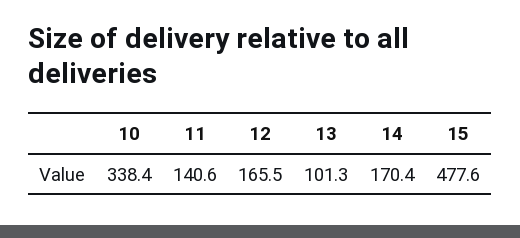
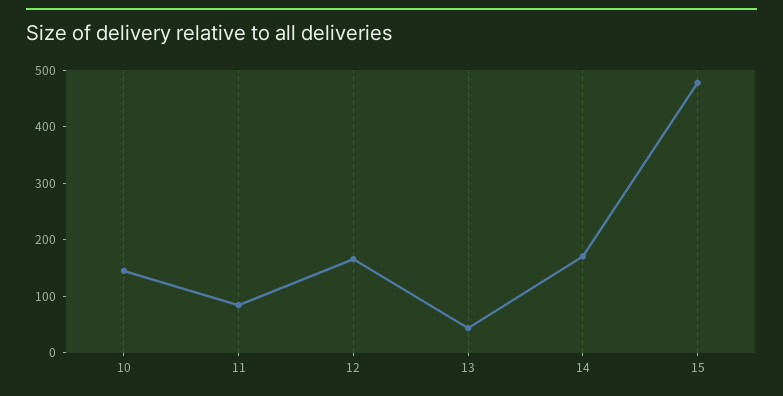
10: 338.4 -> 140
11: 140.6 -> 80
13: 101.3 -> 40

